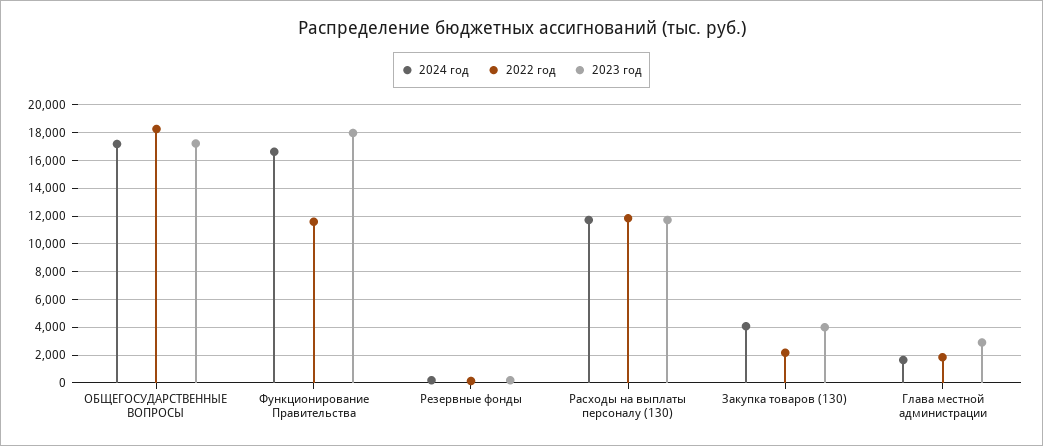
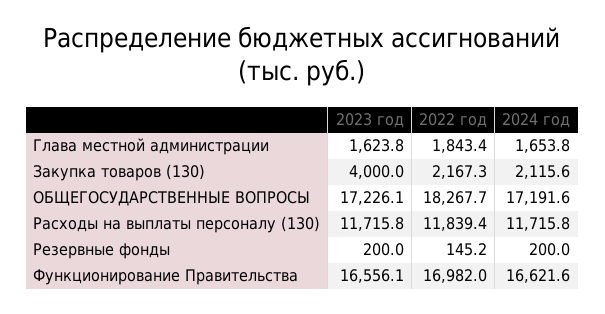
2022 год, Функционирование Правительства: 11500 -> 16982
2023 год, Функционирование Правительства: 18000 -> 16556.1
2024 год, Закупка товаров (130): 4000 -> 2115.6
2023 год, Глава местной администрации: 3000 -> 1623.8

